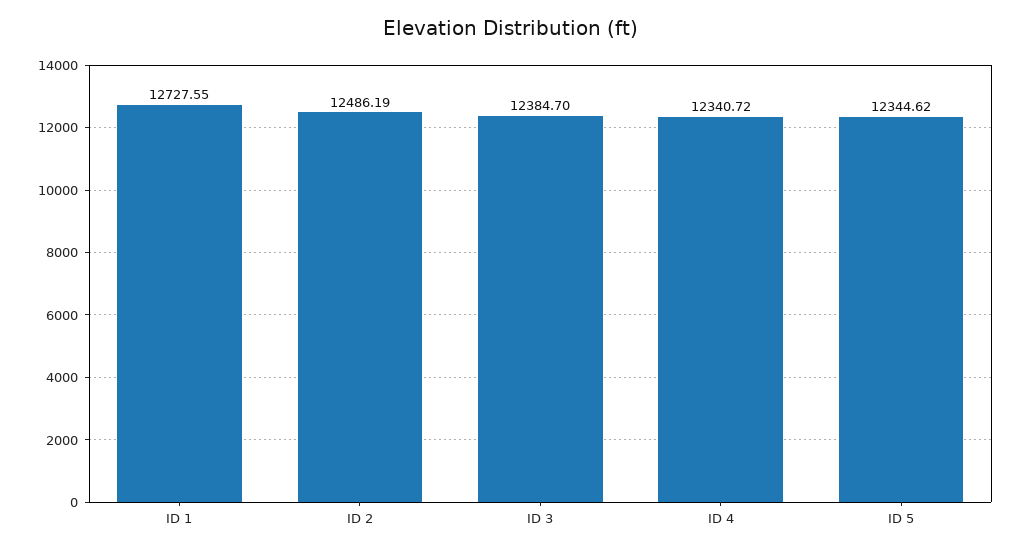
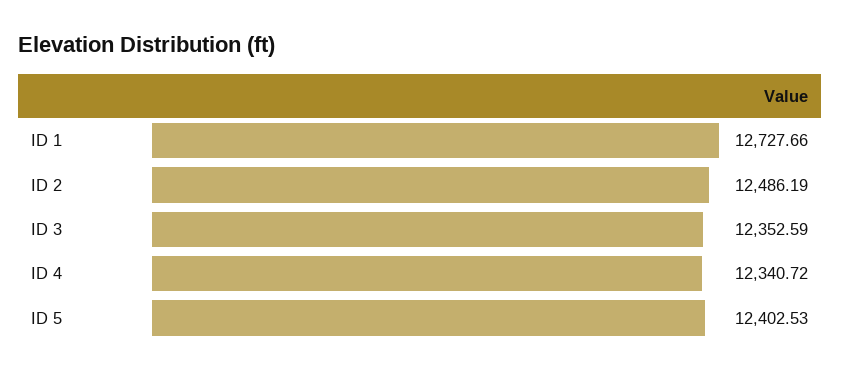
ID 1: 12727.55 -> 12727.66
ID 3: 12384.7 -> 12352.59
ID 5: 12344.62 -> 12402.53

